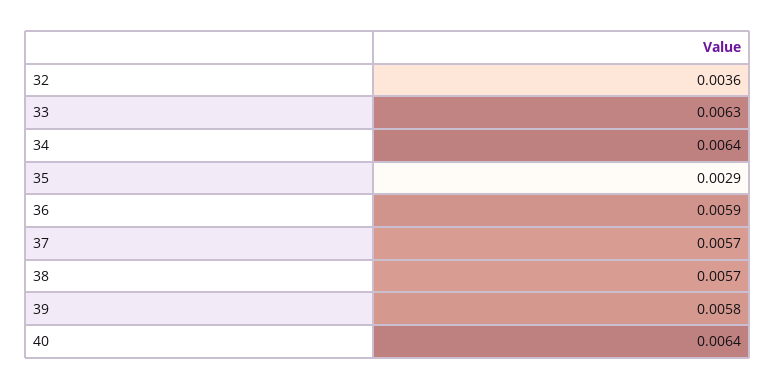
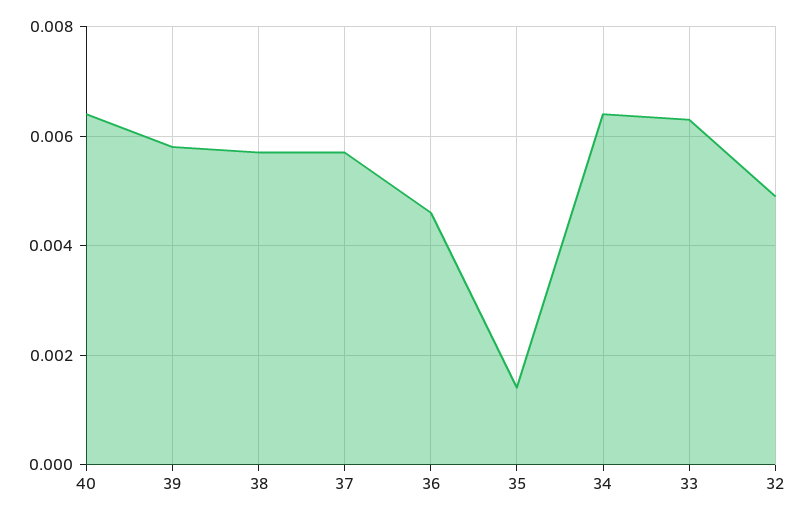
32: 0.0036 -> 0.005
35: 0.0029 -> 0.0015
36: 0.0059 -> 0.0045

